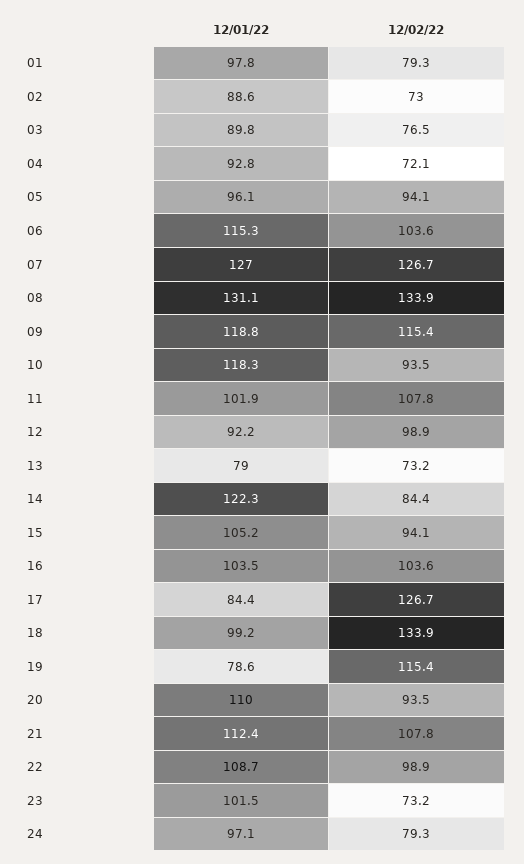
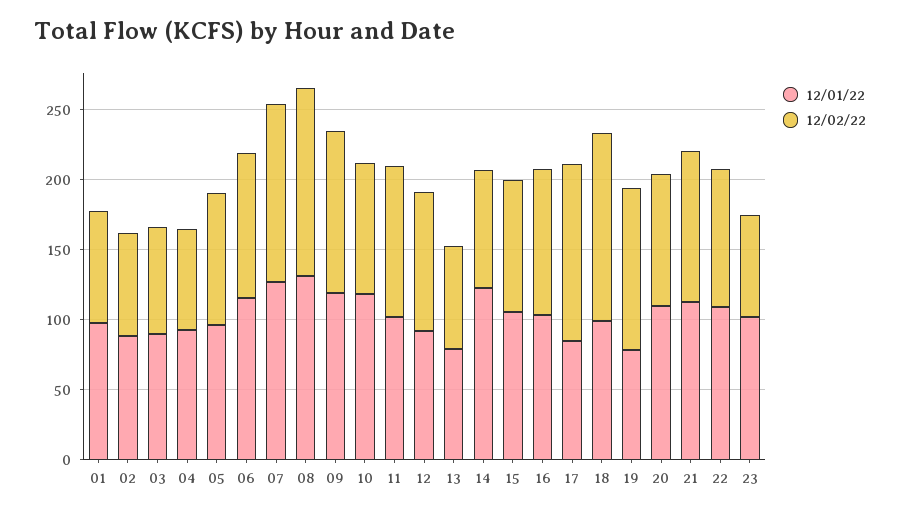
12/01/22, 24: 97.1 -> none
12/02/22, 24: 79.3 -> none

